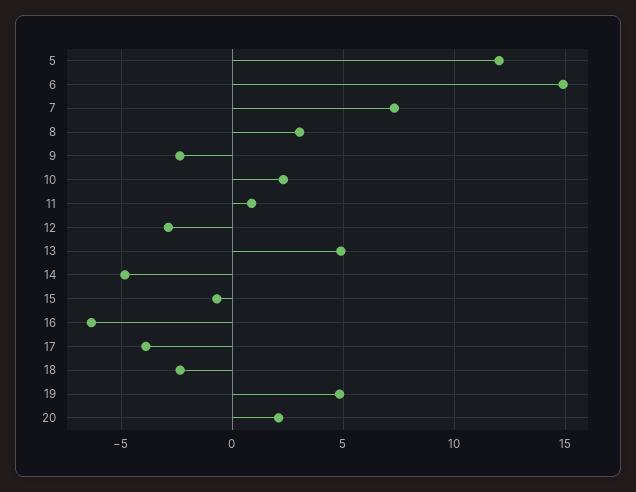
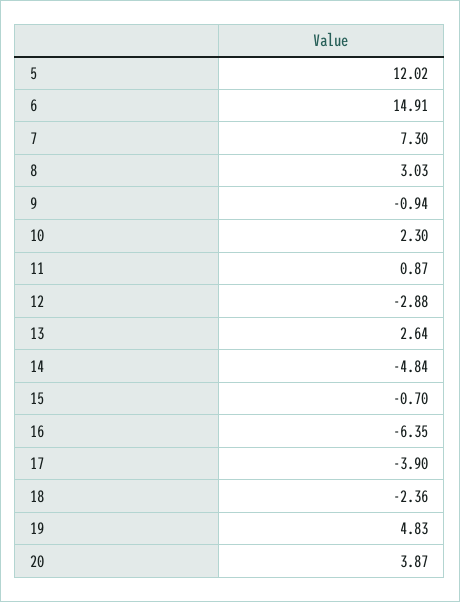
9: -2.5 -> -0.94
13: 5 -> 2.64
20: 2 -> 3.87

